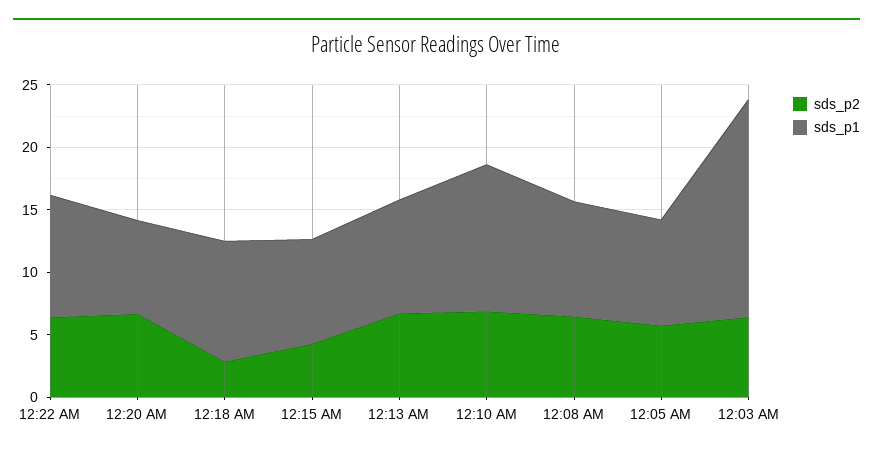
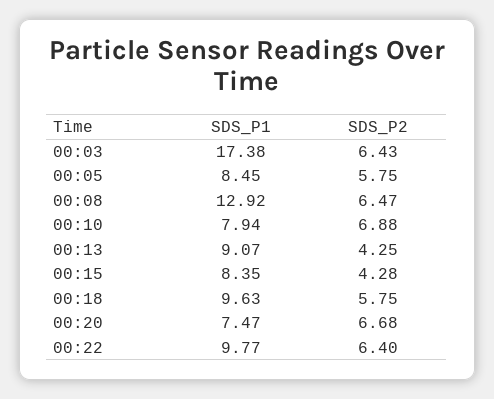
sds_p2, 12:18 AM: 3 -> 5.75
sds_p2, 12:13 AM: 7 -> 4.25
sds_p1, 12:10 AM: 12 -> 7.94
sds_p1, 12:08 AM: 9 -> 12.92

